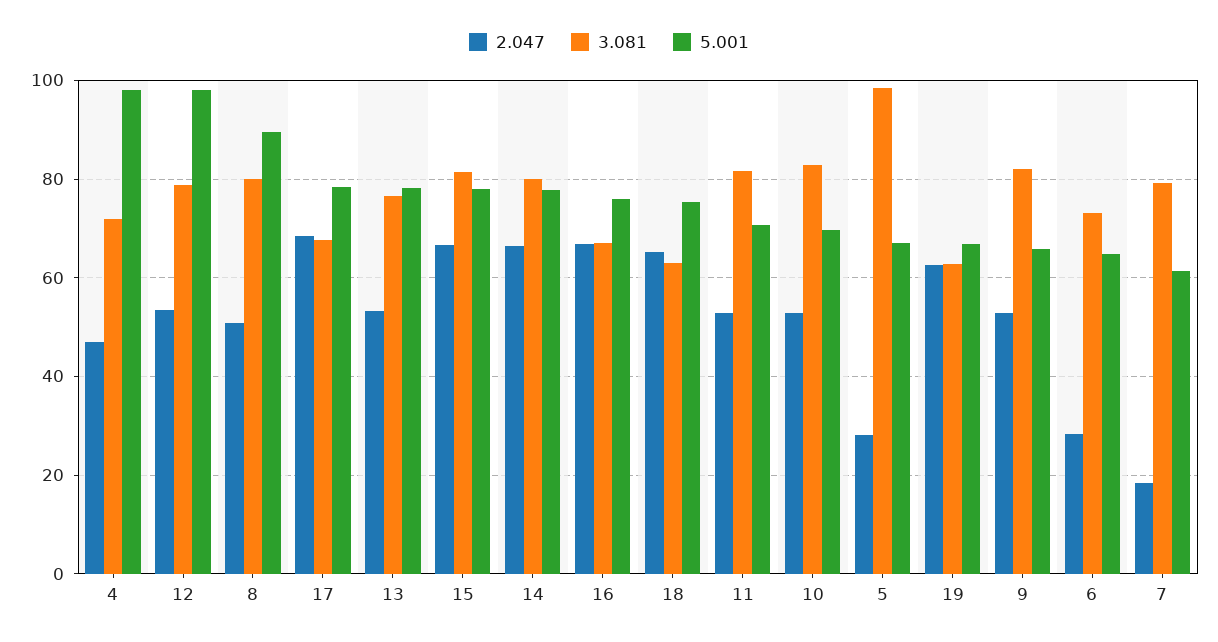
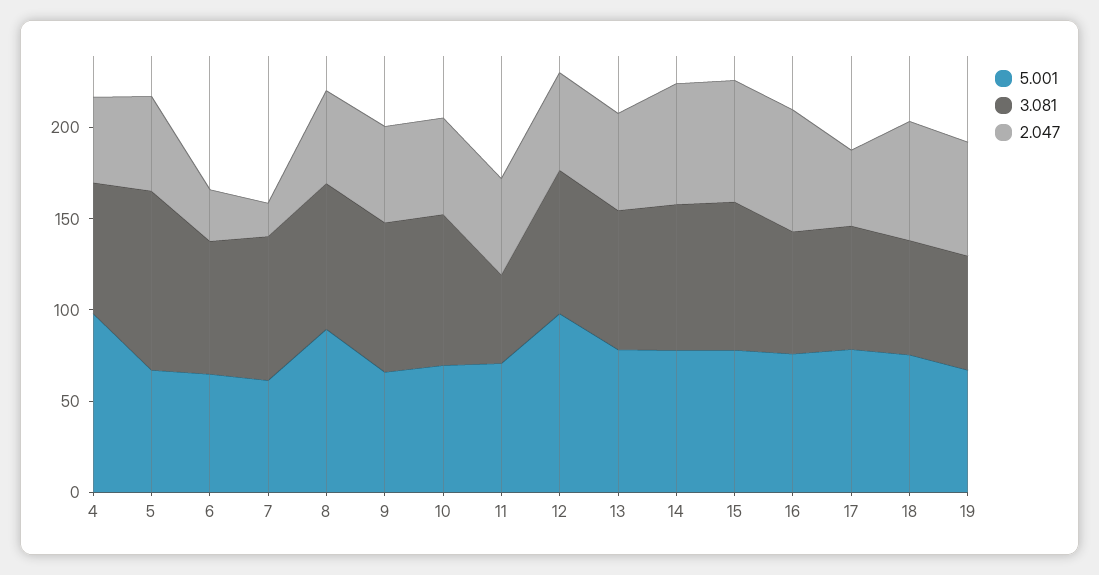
2.047, 17: 68 -> 40
3.081, 11: 82 -> 50
2.047, 5: 28 -> 50

